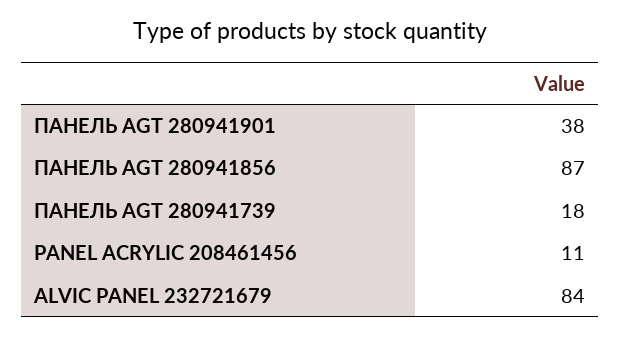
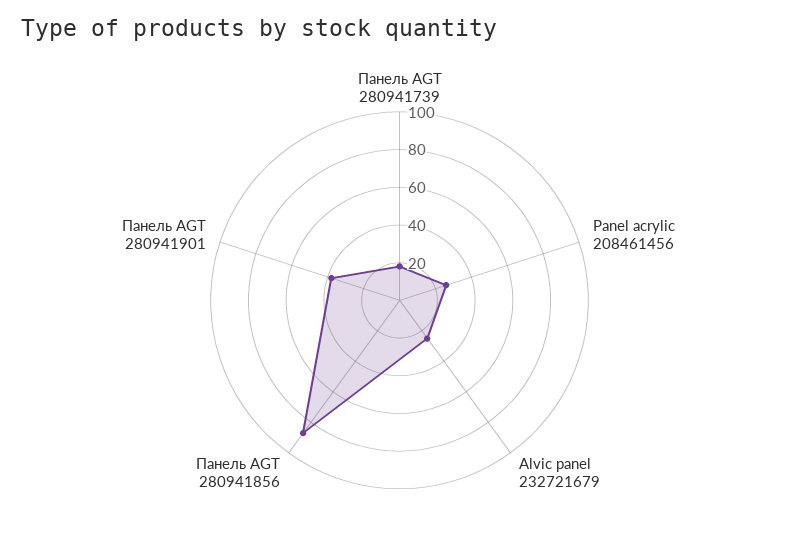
PANEL ACRYLIC 208461456: 11 -> 25
ALVIC PANEL 232721679: 84 -> 25

